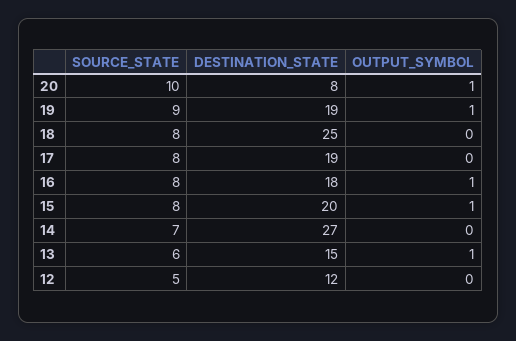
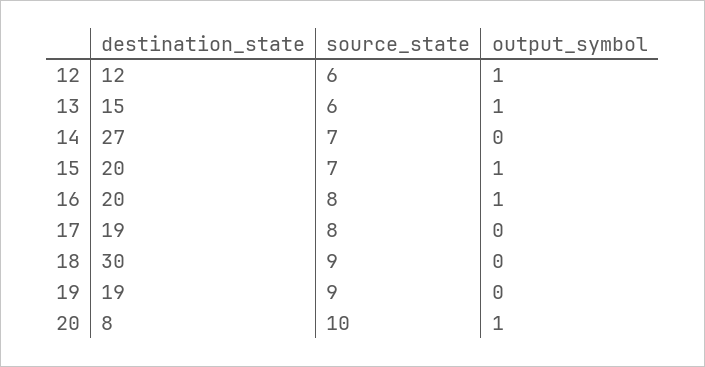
OUTPUT_SYMBOL, 19: 1 -> 0
SOURCE_STATE, 18: 8 -> 9
DESTINATION_STATE, 18: 25 -> 30
DESTINATION_STATE, 16: 18 -> 20
SOURCE_STATE, 15: 8 -> 7
SOURCE_STATE, 12: 5 -> 6
OUTPUT_SYMBOL, 12: 0 -> 1

